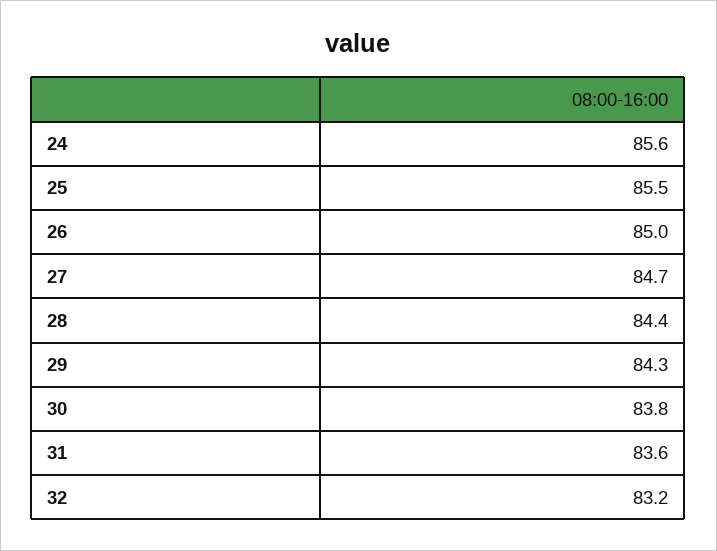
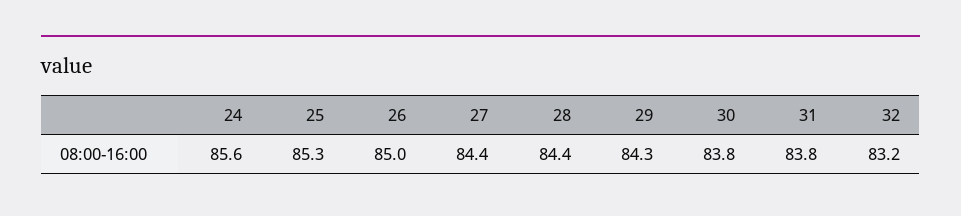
25: 85.5 -> 85.3
27: 84.7 -> 84.4
31: 83.6 -> 83.8

